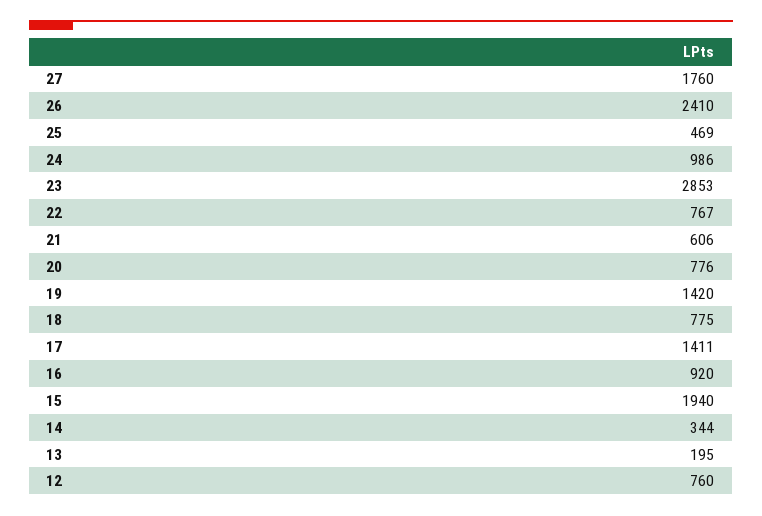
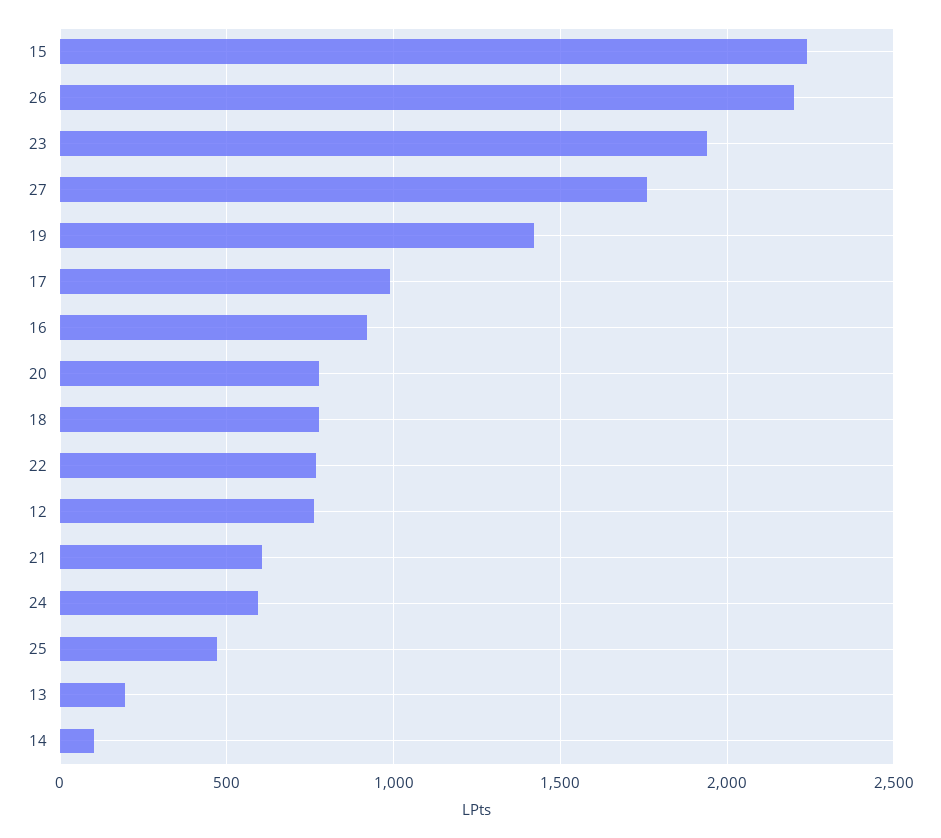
26: 2410 -> 2200
24: 986 -> 600
23: 2853 -> 1950
17: 1411 -> 1000
15: 1940 -> 2250
14: 344 -> 100

